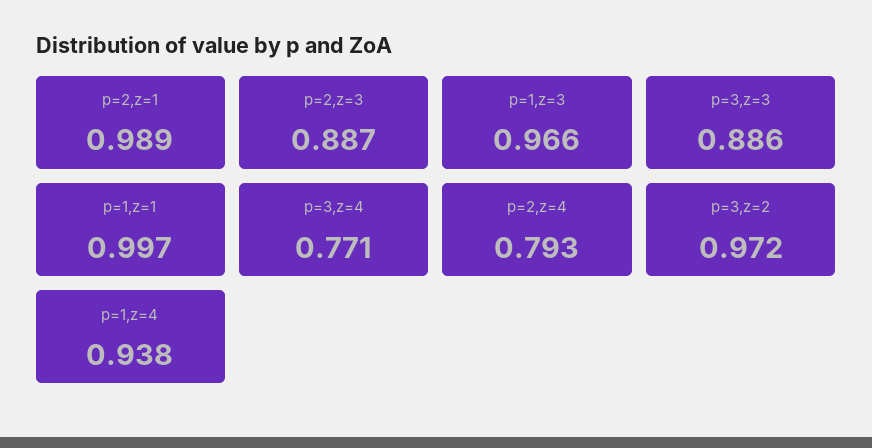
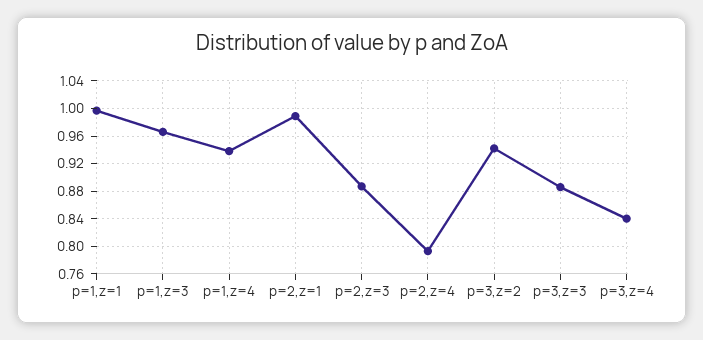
p=3,z=4: 0.771 -> 0.84
p=3,z=2: 0.972 -> 0.94

